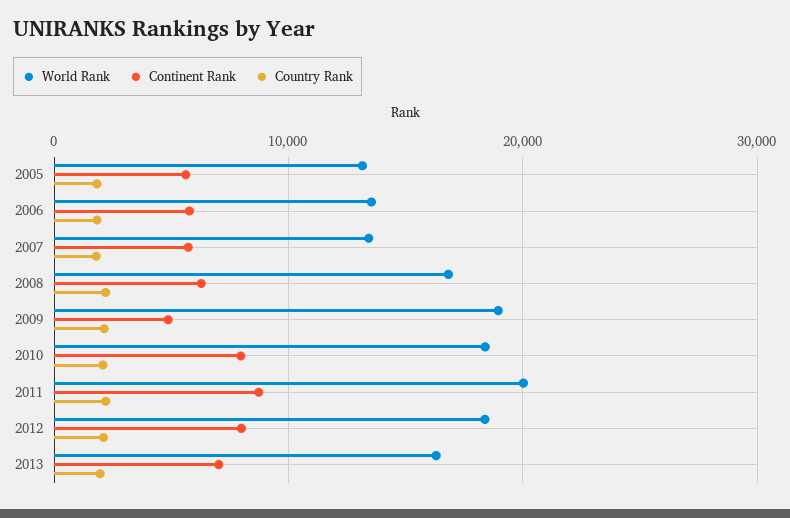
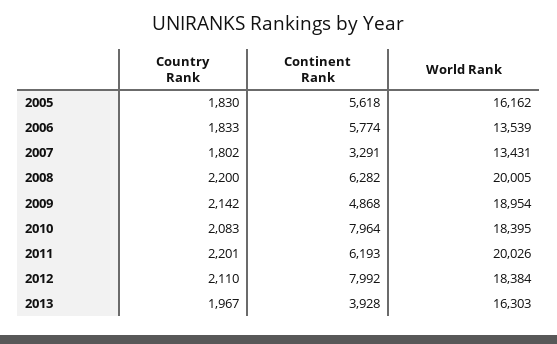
World Rank, 2005: 13000 -> 16162
Continent Rank, 2007: 6000 -> 3291
World Rank, 2008: 17000 -> 20005
Continent Rank, 2011: 9000 -> 6193
Continent Rank, 2013: 7000 -> 3928

